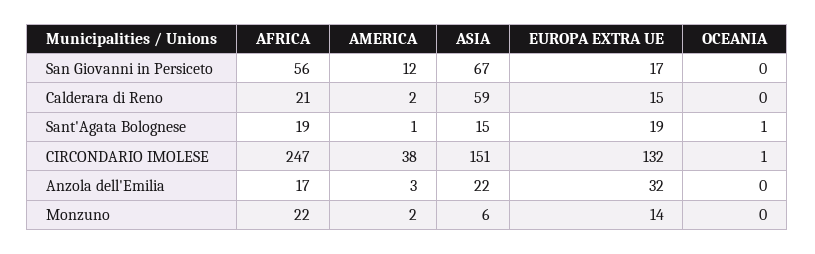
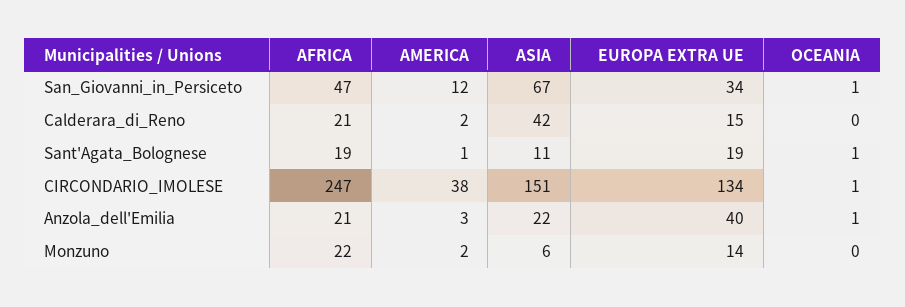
AFRICA, San Giovanni in Persiceto: 56 -> 47
EUROPA EXTRA UE, San Giovanni in Persiceto: 17 -> 34
OCEANIA, San Giovanni in Persiceto: 0 -> 1
ASIA, Calderara di Reno: 59 -> 42
ASIA, Sant'Agata Bolognese: 15 -> 11
EUROPA EXTRA UE, CIRCONDARIO IMOLESE: 132 -> 134
AFRICA, Anzola dell'Emilia: 17 -> 21
EUROPA EXTRA UE, Anzola dell'Emilia: 32 -> 40
OCEANIA, Anzola dell'Emilia: 0 -> 1

